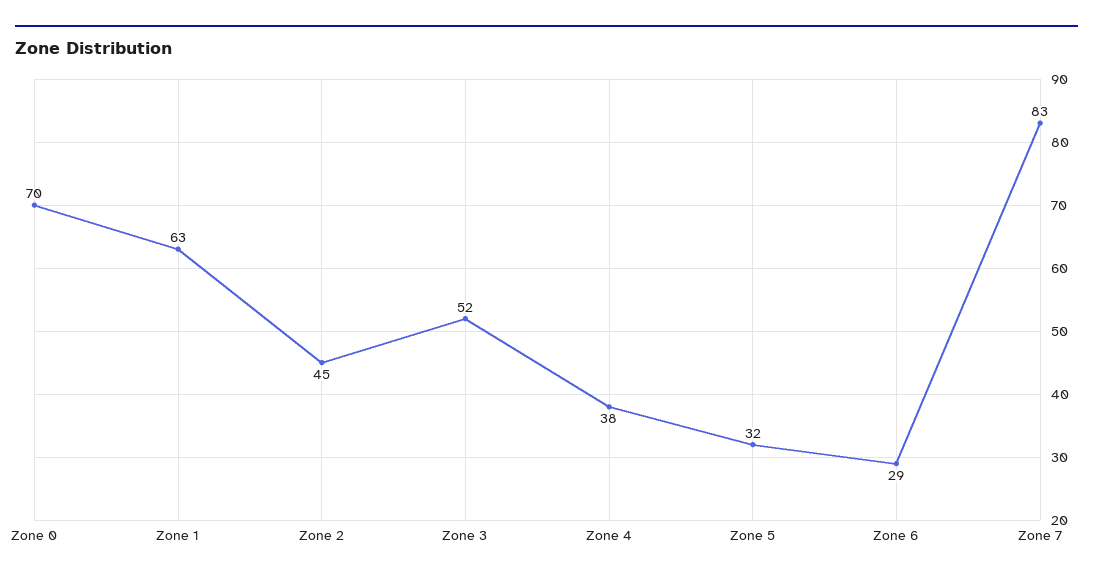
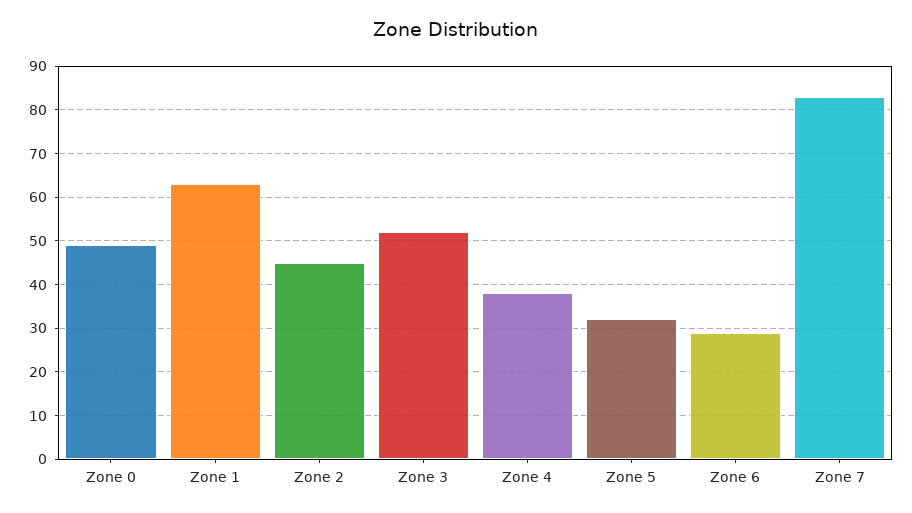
Zone 0: 70 -> 50

